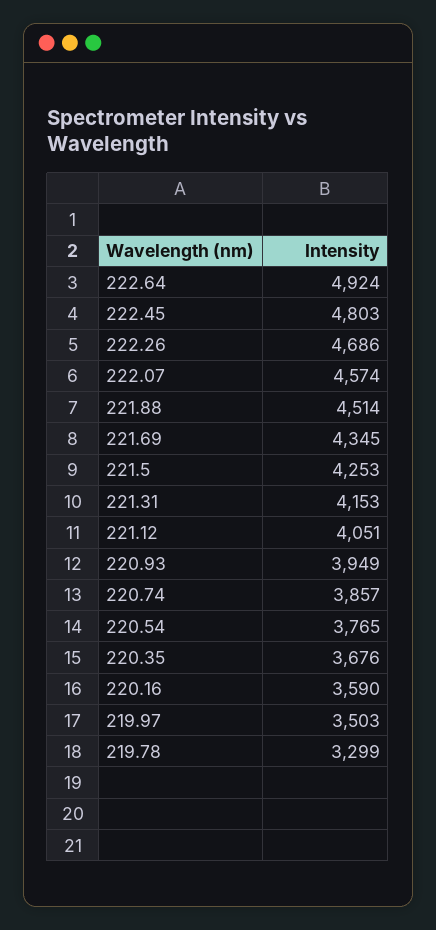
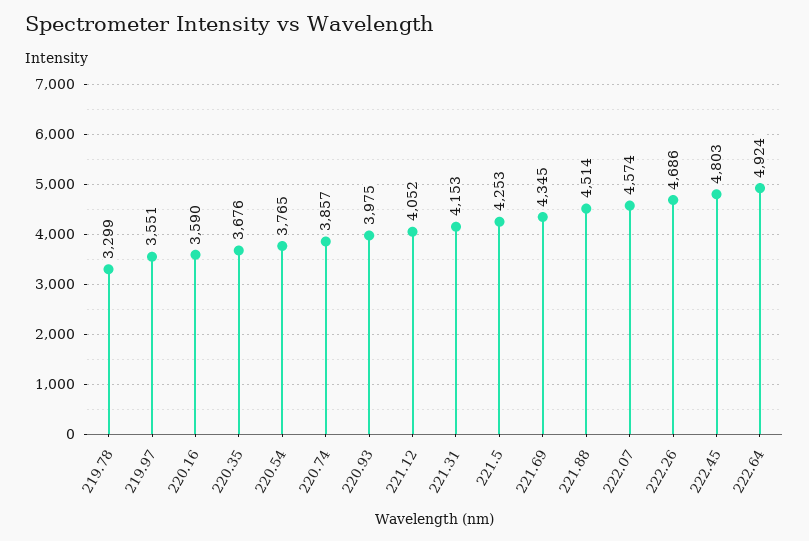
221.12: 4051 -> 4052
220.93: 3949 -> 3975
219.97: 3503 -> 3551

